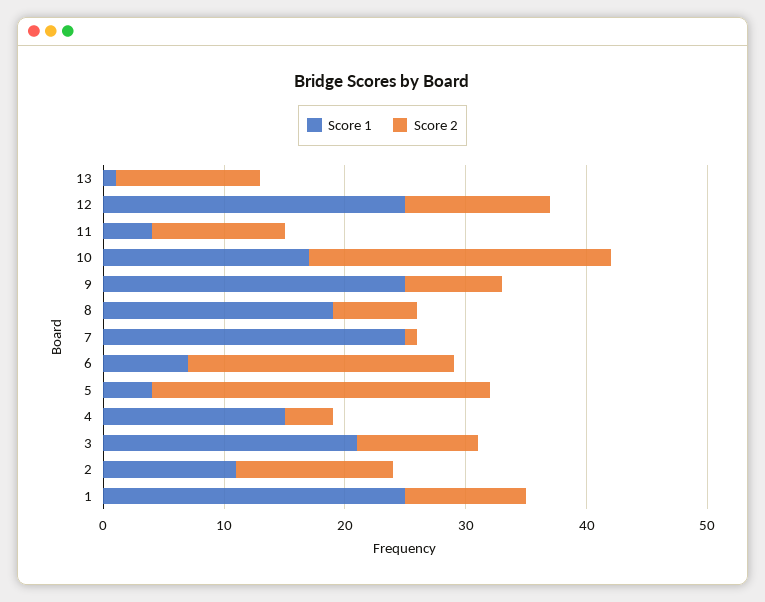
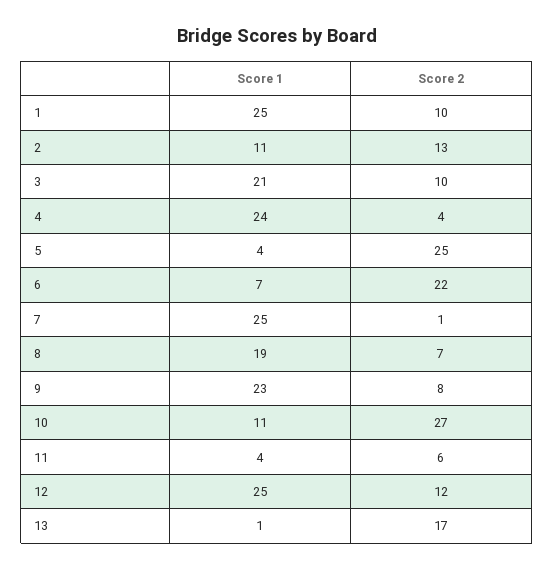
Score 2, 13: 12 -> 17
Score 2, 11: 11 -> 6
Score 1, 10: 17 -> 11
Score 2, 10: 25 -> 27
Score 1, 9: 25 -> 23
Score 2, 5: 28 -> 25
Score 1, 4: 15 -> 24

